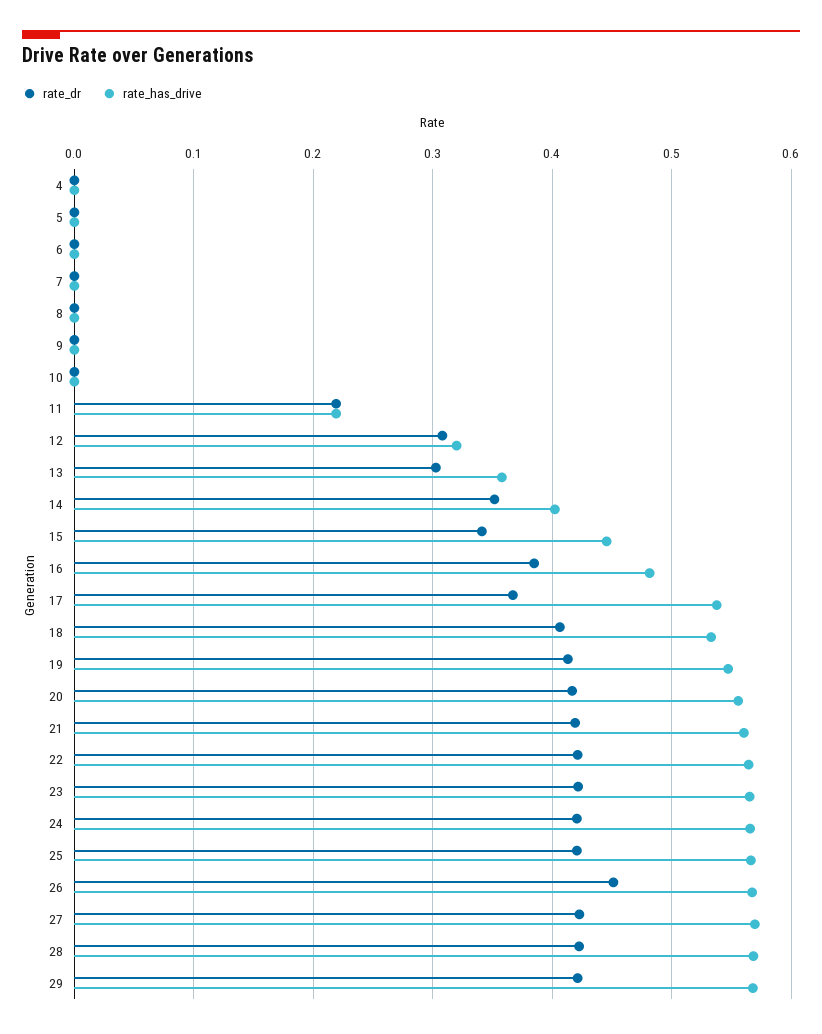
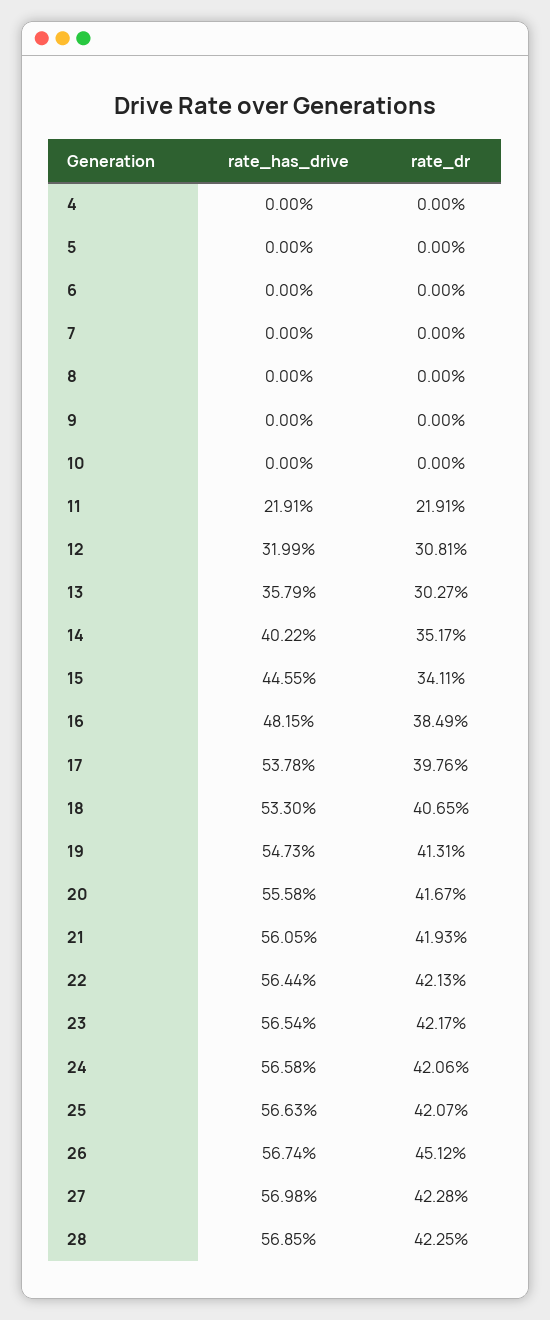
rate_dr, 17: 0.37 -> 0.3976
rate_dr, 29: 0.42 -> none
rate_has_drive, 29: 0.57 -> none

